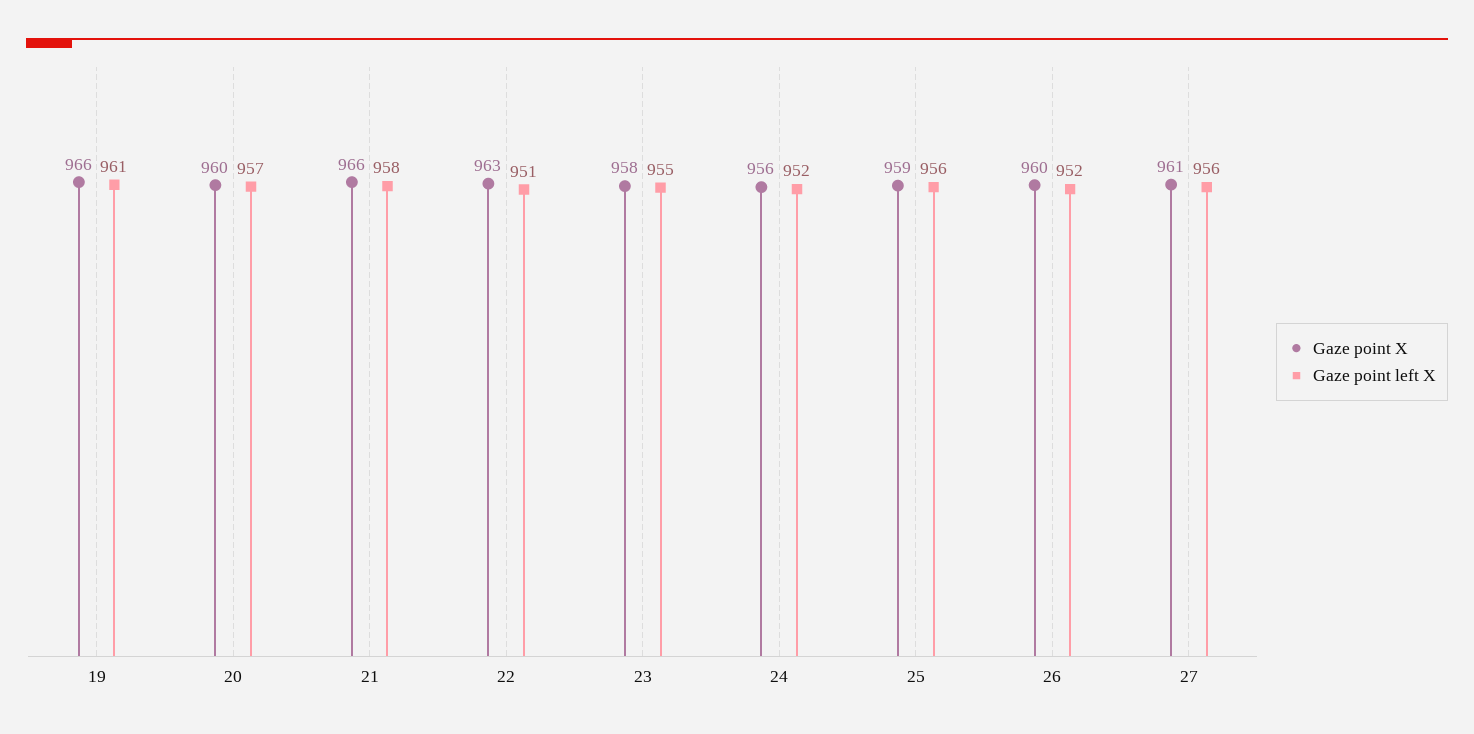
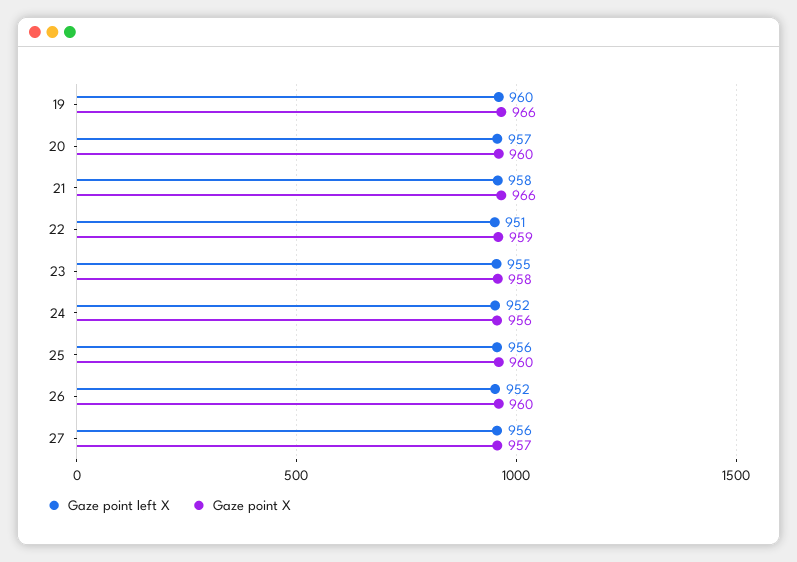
Gaze point left X, 19: 961 -> 960
Gaze point X, 22: 963 -> 959
Gaze point X, 25: 959 -> 960
Gaze point X, 27: 961 -> 957

